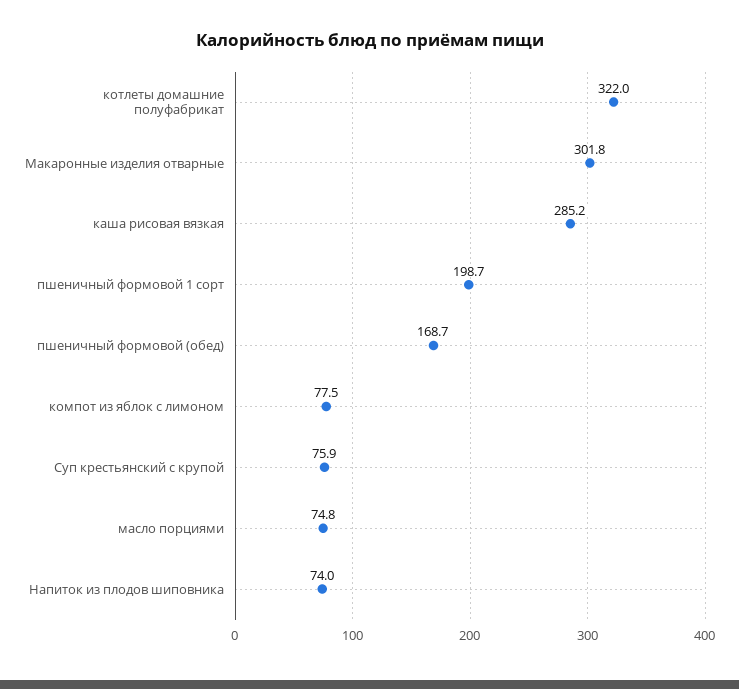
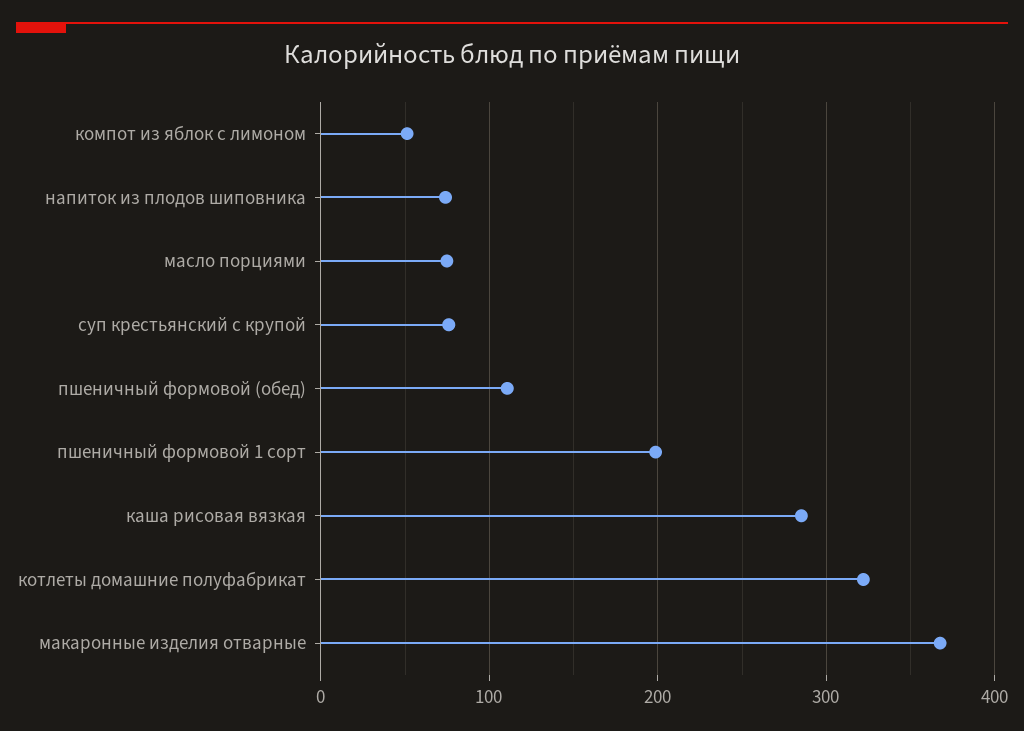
Макаронные изделия отварные: 301.8 -> 370
пшеничный формовой (обед): 168.7 -> 110
компот из яблок с лимоном: 77.5 -> 50

